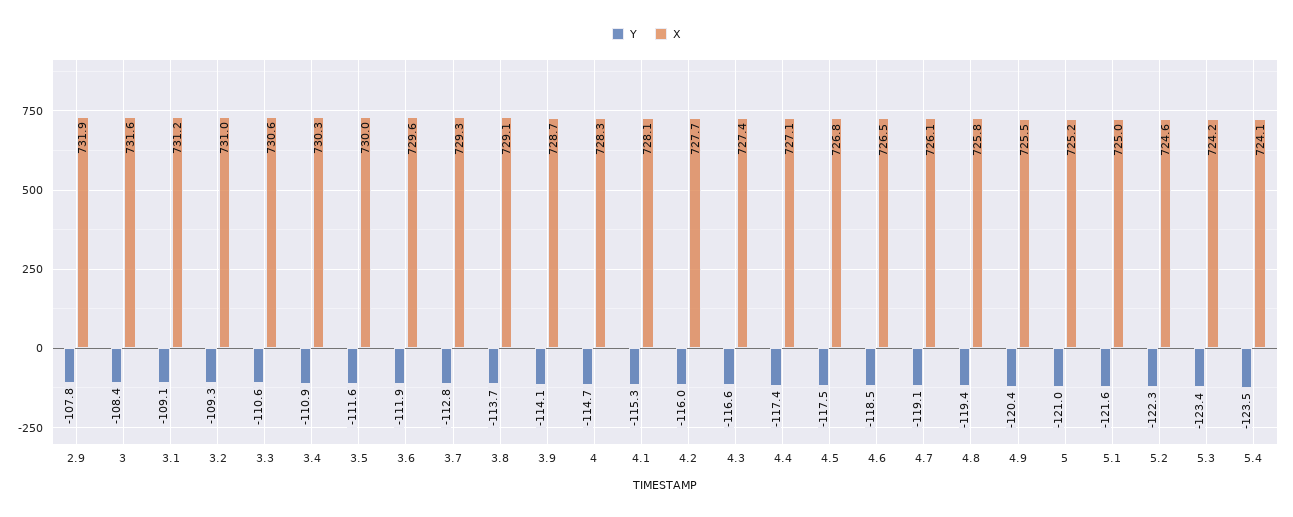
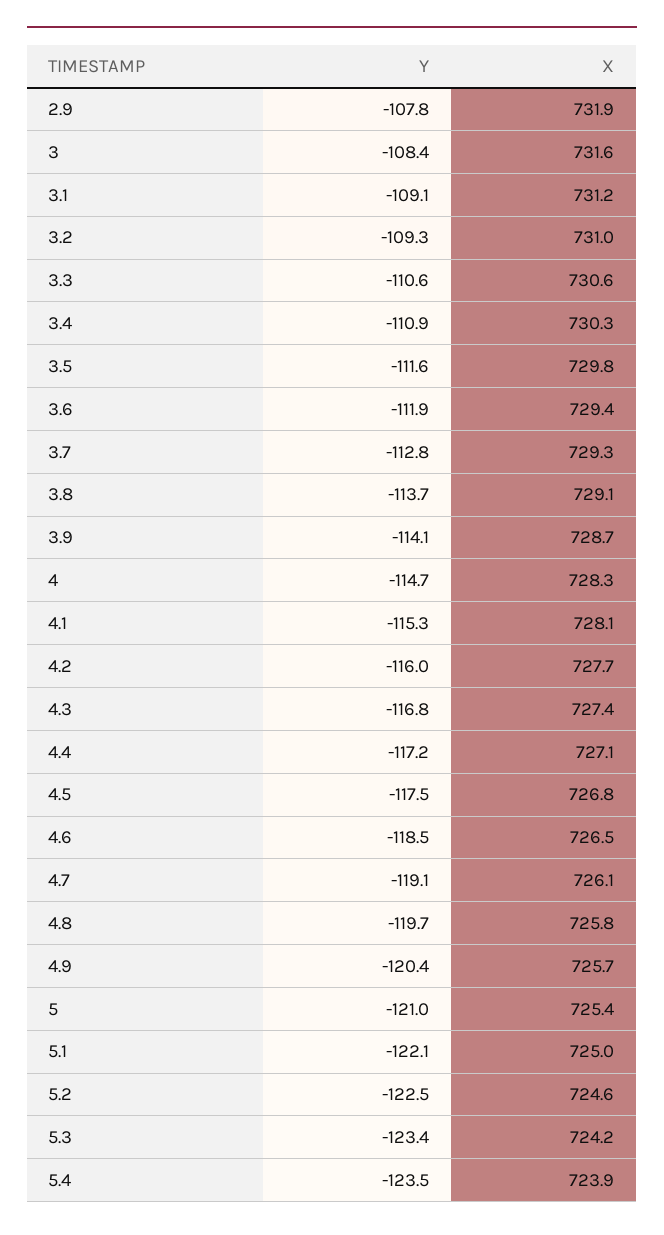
X, 3.5: 730 -> 729.8
X, 3.6: 729.6 -> 729.4
Y, 4.3: -116.6 -> -116.8
Y, 4.4: -117.4 -> -117.2
Y, 4.8: -119.4 -> -119.7
X, 4.9: 725.5 -> 725.7
X, 5: 725.2 -> 725.4
Y, 5.1: -121.6 -> -122.1
Y, 5.2: -122.3 -> -122.5
X, 5.4: 724.1 -> 723.9

